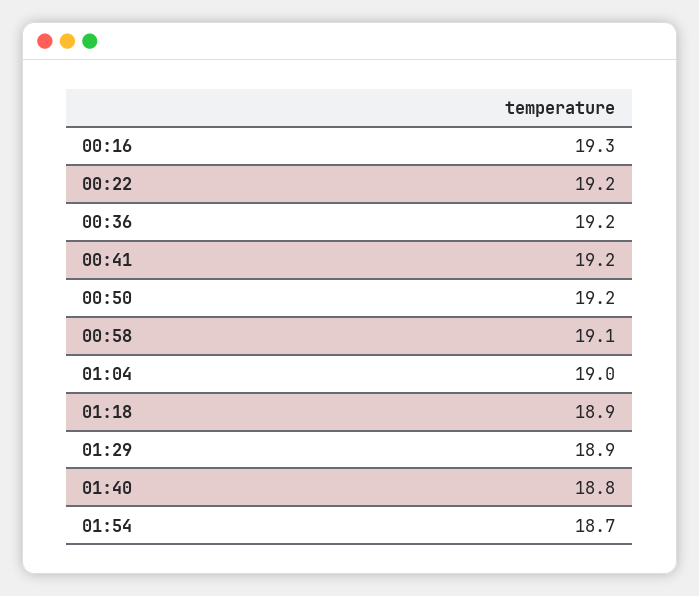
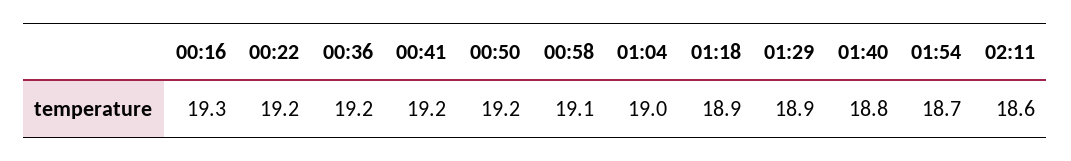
02:11: none -> 18.6

